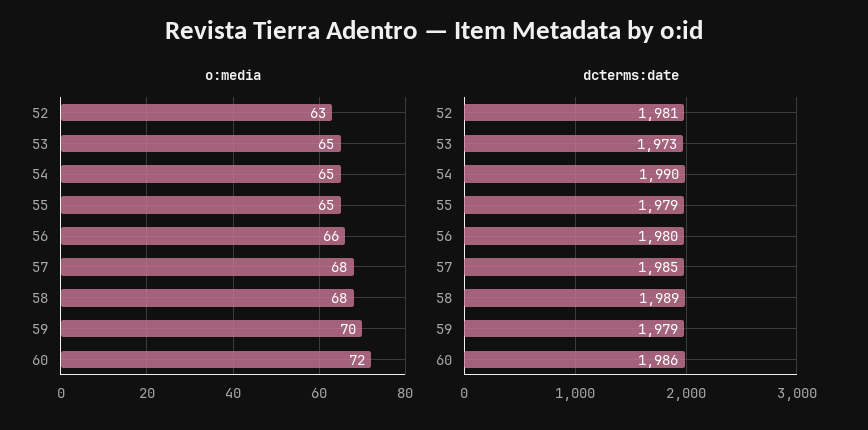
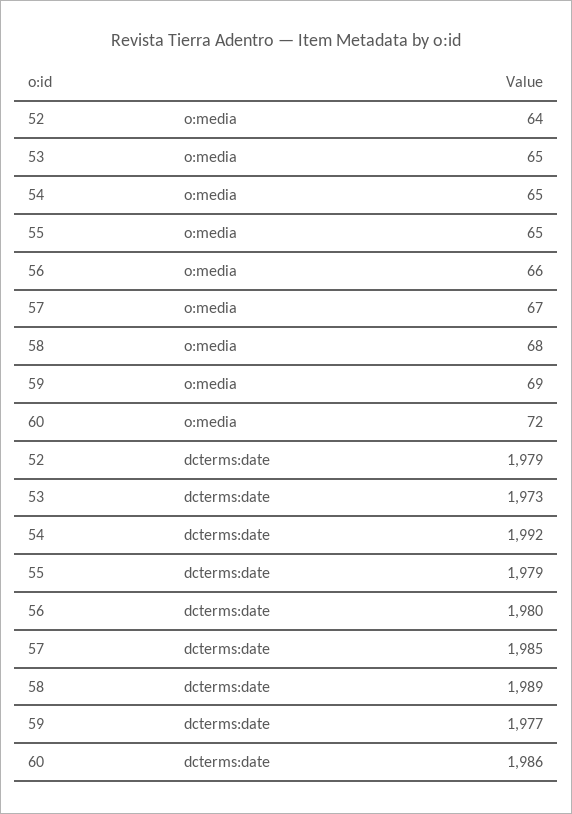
o:media, 52: 63 -> 64
o:media, 57: 68 -> 67
o:media, 59: 70 -> 69
dcterms:date, 52: 1981 -> 1979
dcterms:date, 54: 1990 -> 1992
dcterms:date, 59: 1979 -> 1977

